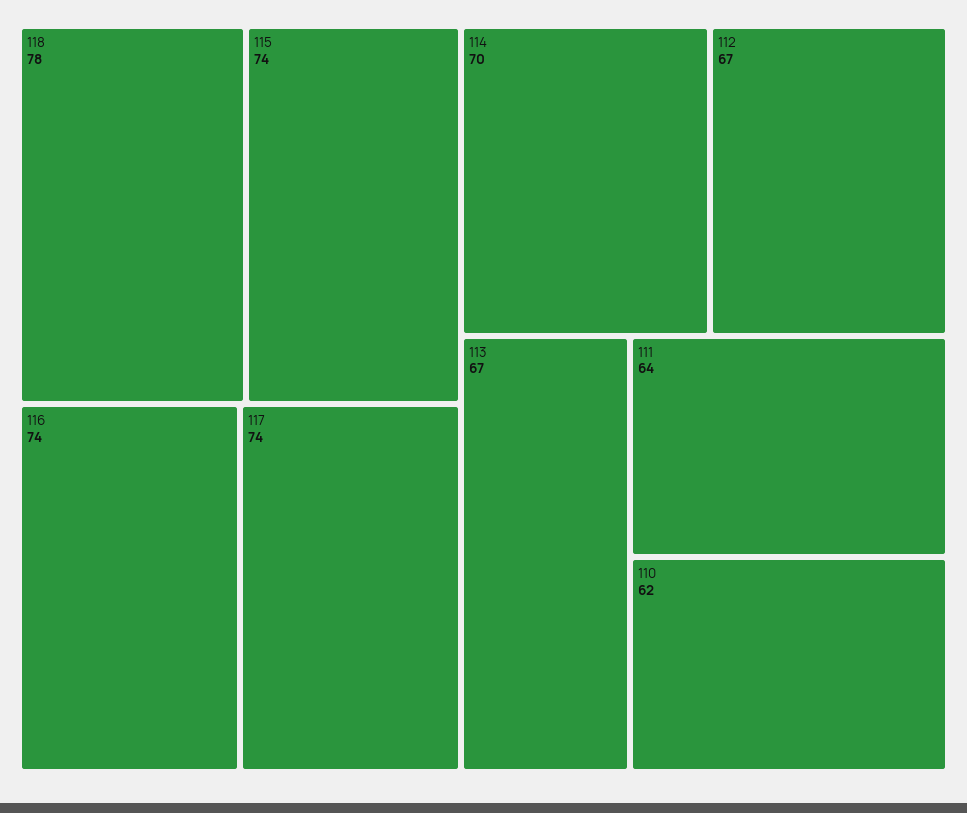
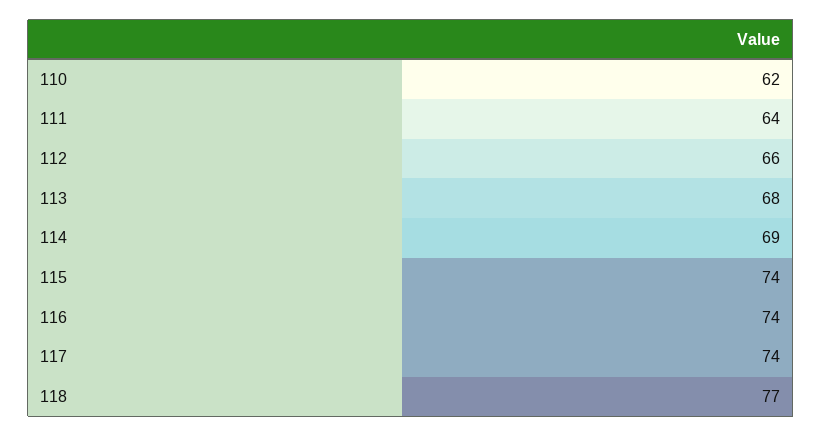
118: 78 -> 77
114: 70 -> 69
112: 67 -> 66
113: 67 -> 68

